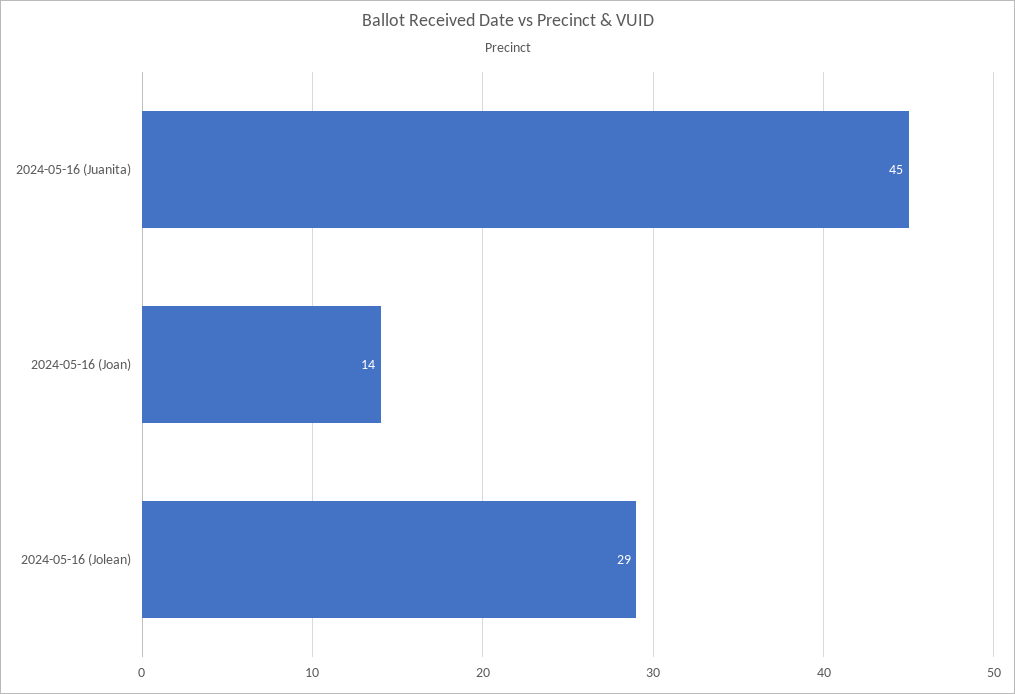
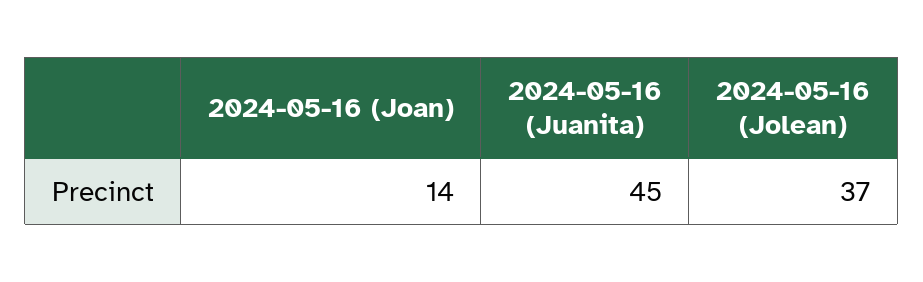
2024-05-16 (Jolean): 29 -> 37

